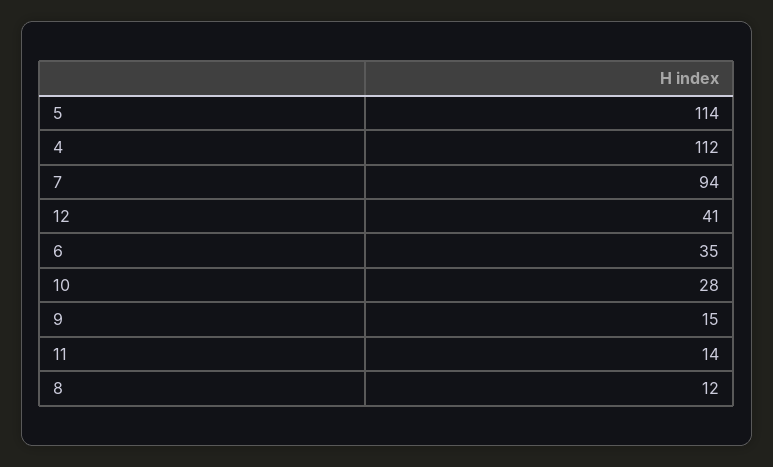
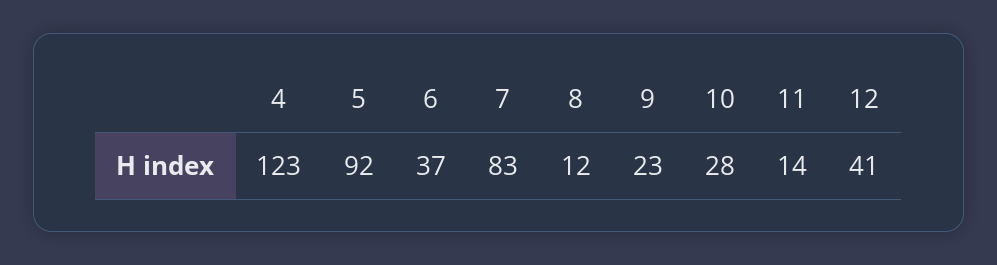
5: 114 -> 92
4: 112 -> 123
7: 94 -> 83
6: 35 -> 37
9: 15 -> 23

